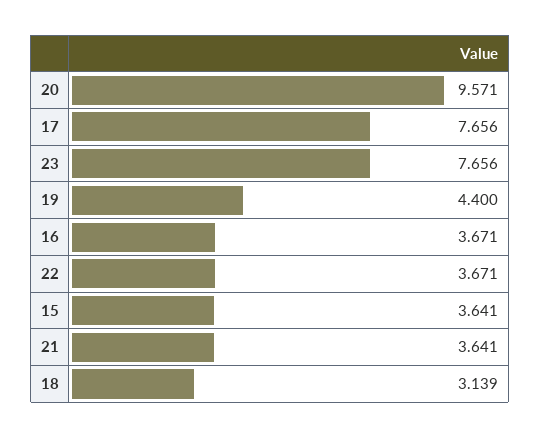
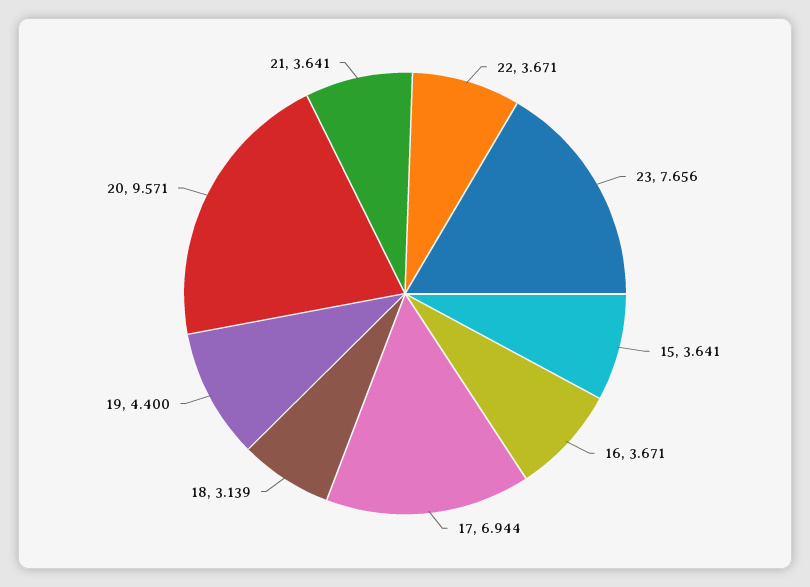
17: 7.656 -> 6.944

